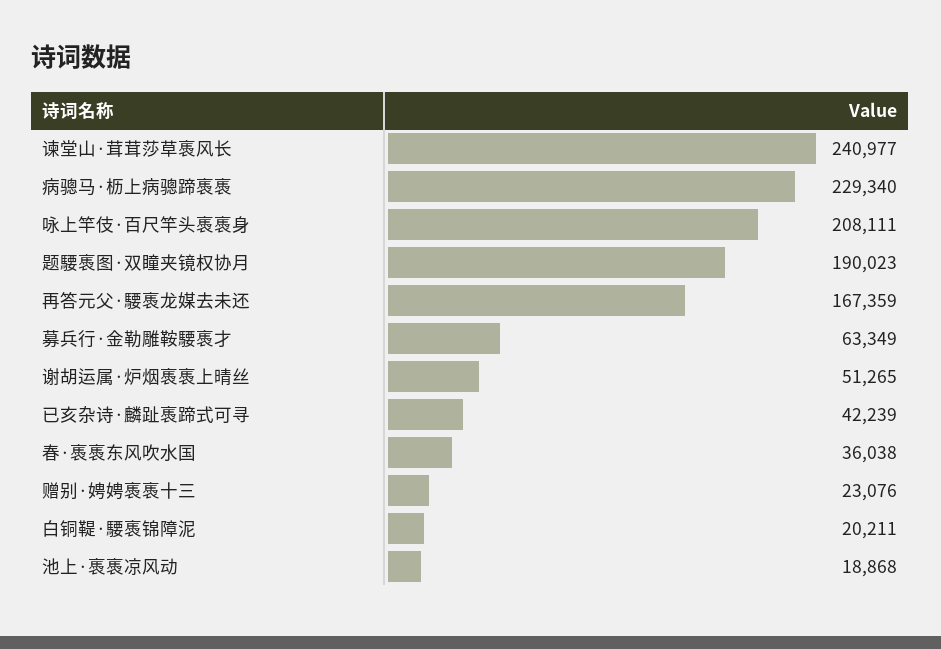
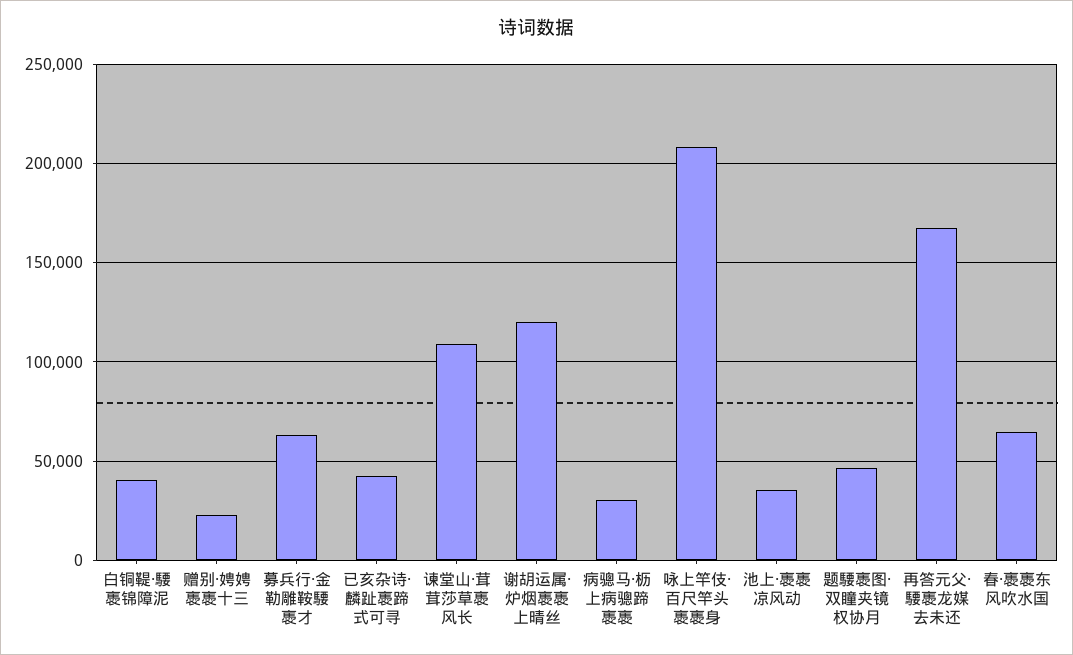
谏堂山·茸茸莎草褭风长: 240977 -> 110000
病骢马·枥上病骢蹄褭褭: 229340 -> 30000
题騕褭图·双瞳夹镜权协月: 190023 -> 45000
谢胡运属·炉烟褭褭上晴丝: 51265 -> 120000
春·褭褭东风吹水国: 36038 -> 65000
白铜鞮·騕褭锦障泥: 20211 -> 40000
池上·褭褭凉风动: 18868 -> 35000

